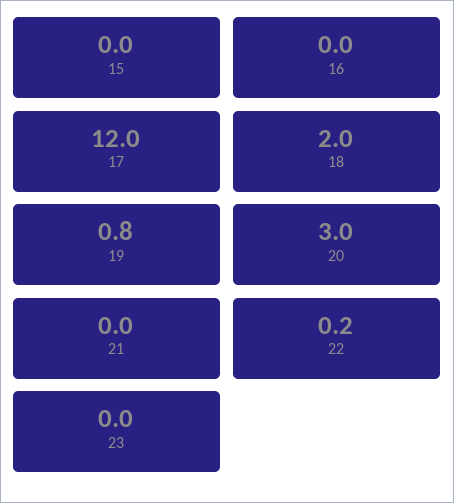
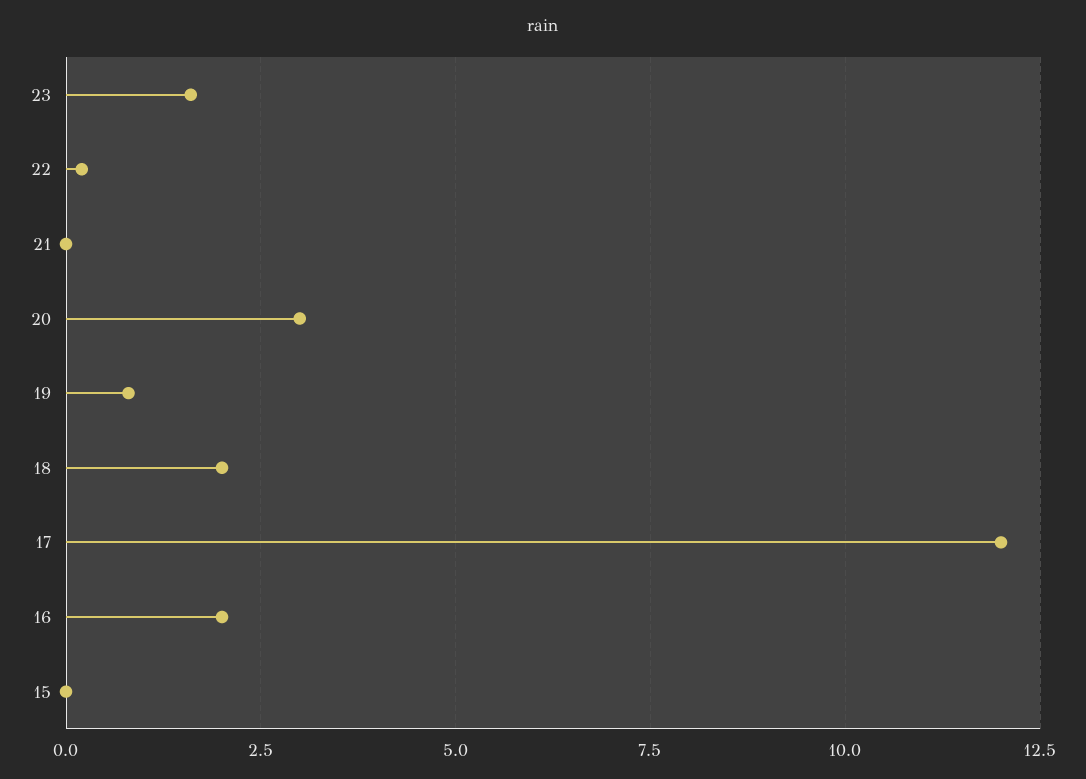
16: 0 -> 2
23: 0 -> 1.5

